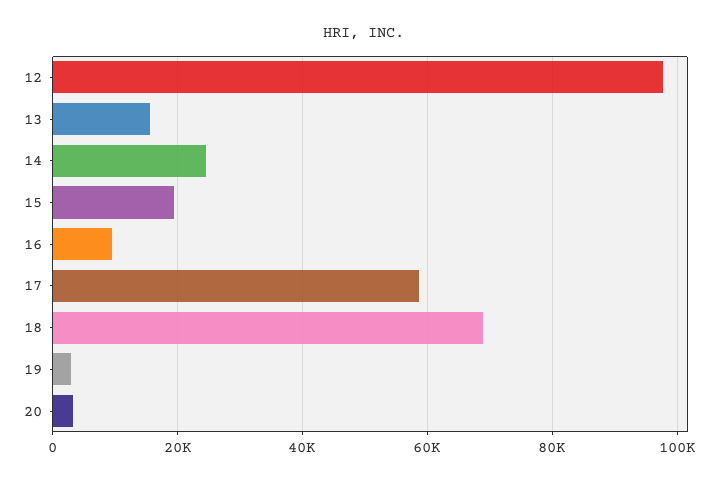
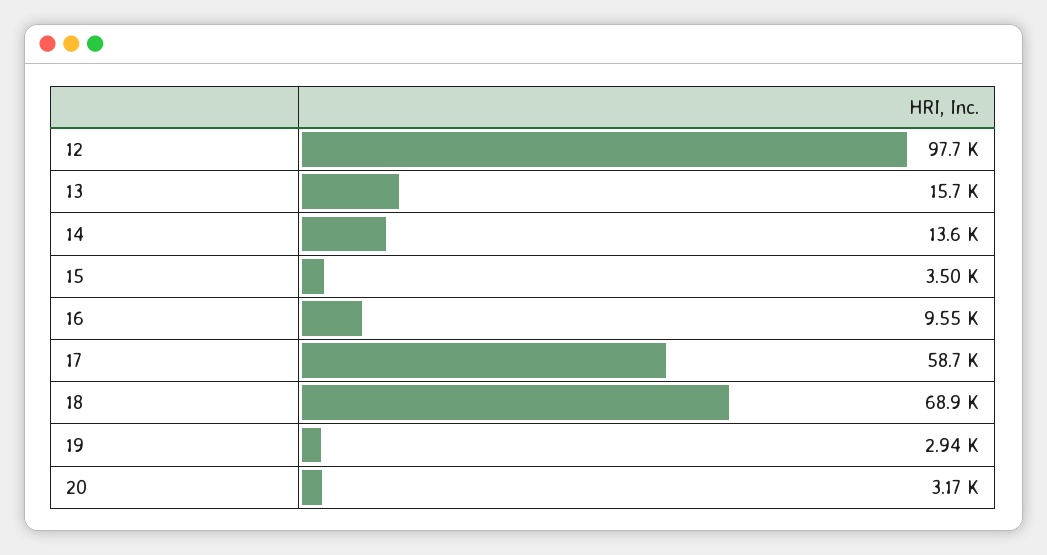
14: 24000 -> 13600
15: 20000 -> 3500

